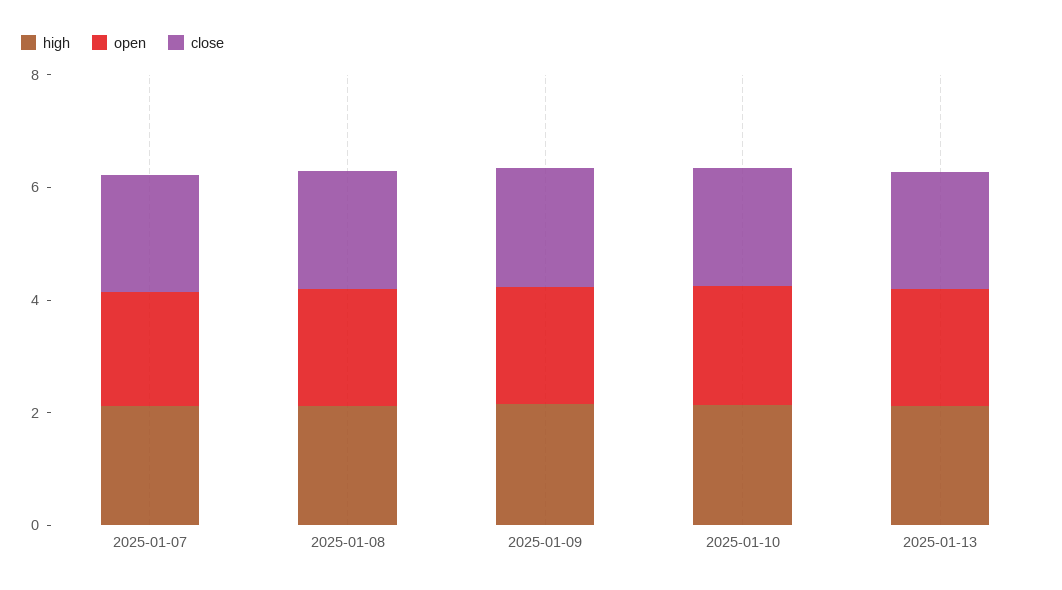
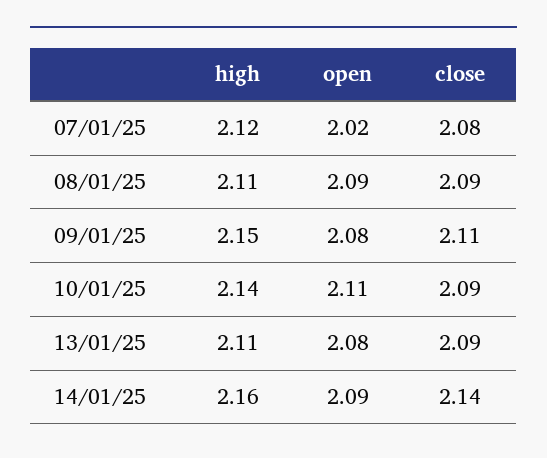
high, 14/01/25: none -> 2.16
open, 14/01/25: none -> 2.09
close, 14/01/25: none -> 2.14

